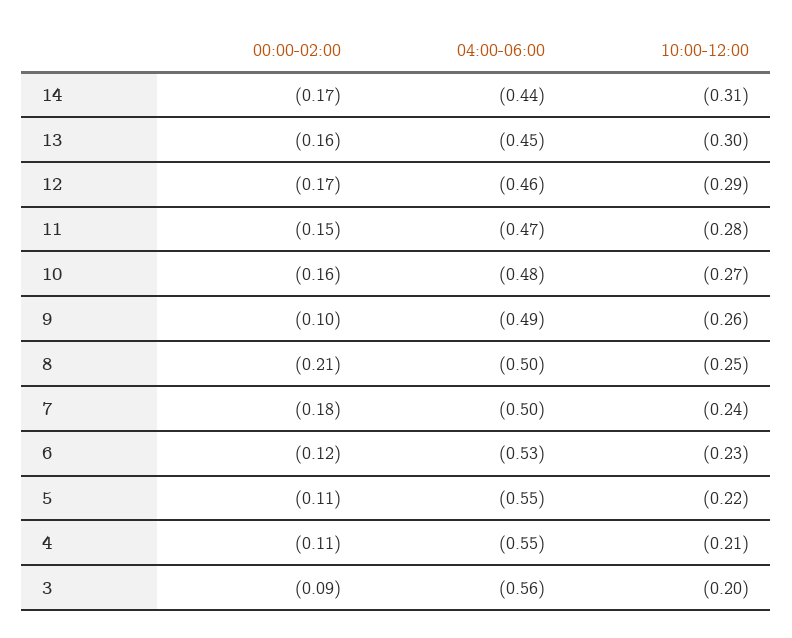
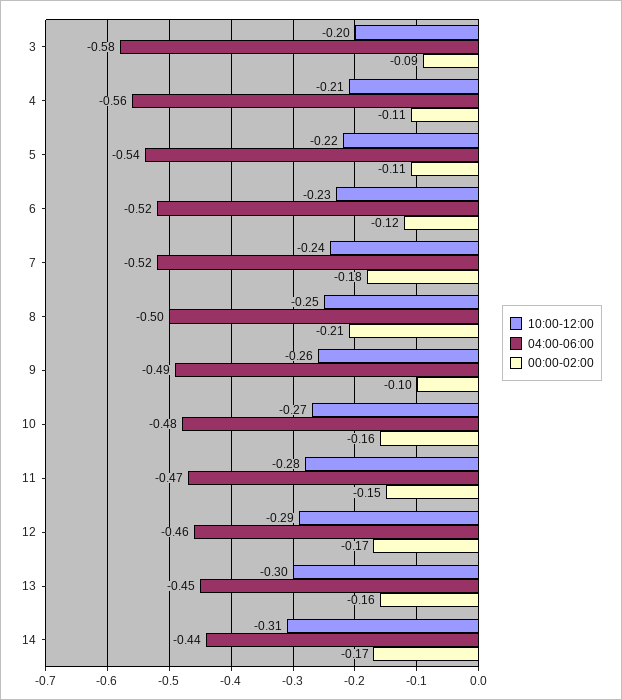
04:00-06:00, 7: -0.5 -> -0.52
04:00-06:00, 6: -0.53 -> -0.52
04:00-06:00, 5: -0.55 -> -0.54
04:00-06:00, 4: -0.55 -> -0.56
04:00-06:00, 3: -0.56 -> -0.58

